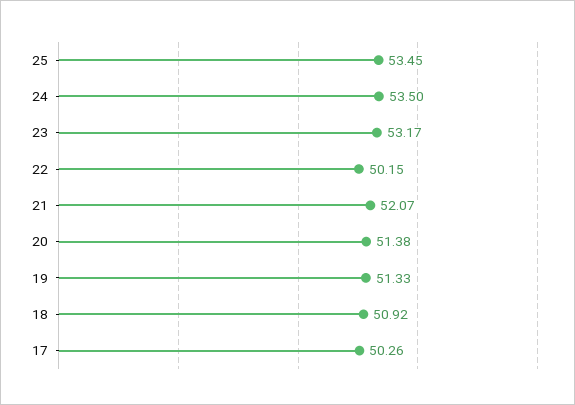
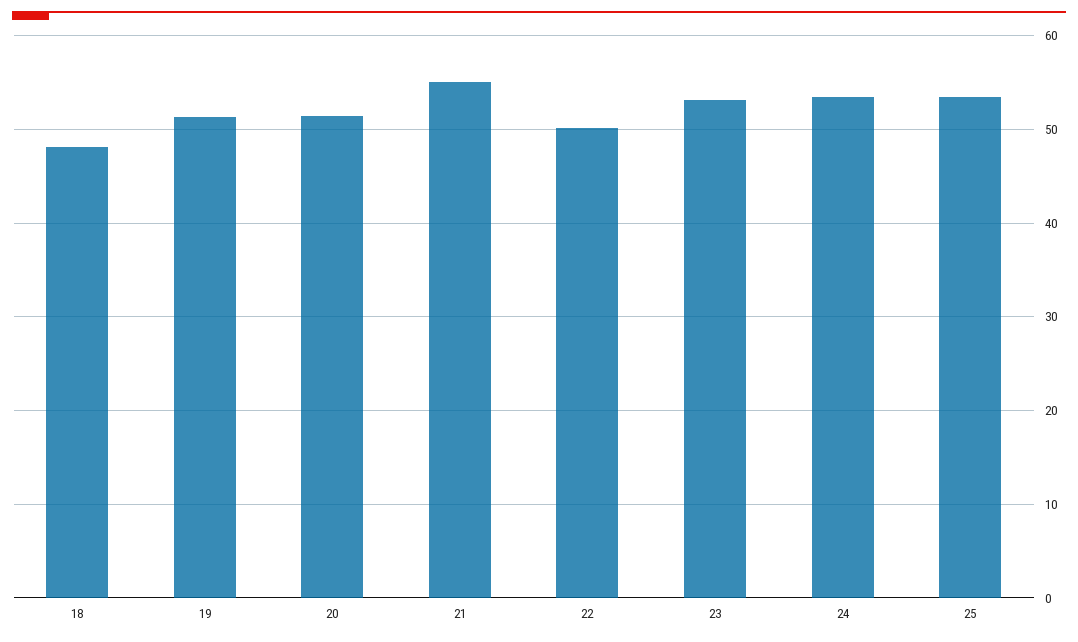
21: 52.07 -> 55
18: 50.92 -> 48
17: 50.26 -> none

